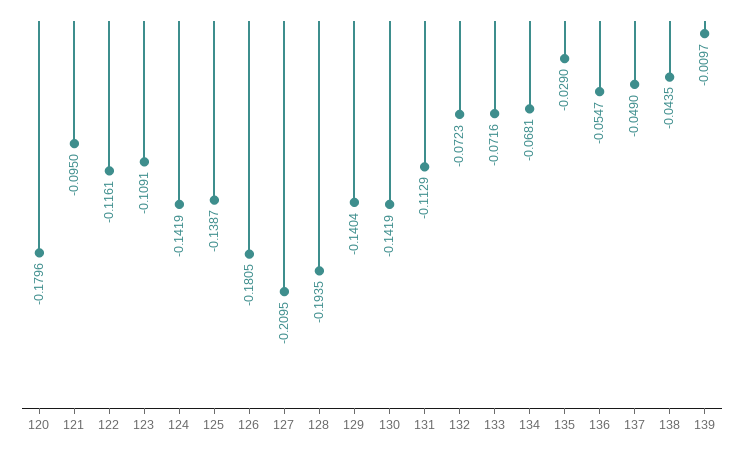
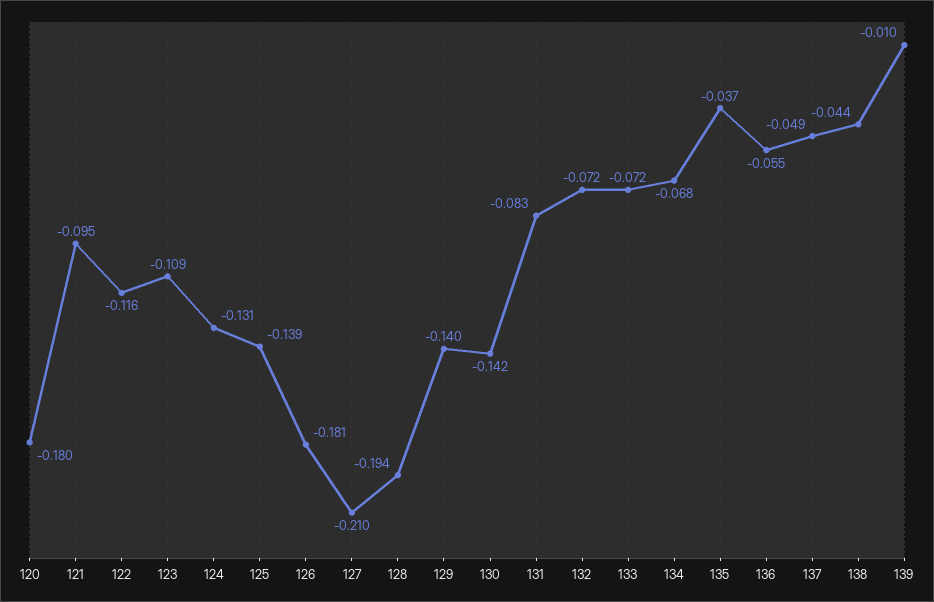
124: -0.1419 -> -0.131
131: -0.1129 -> -0.083
135: -0.029 -> -0.037

